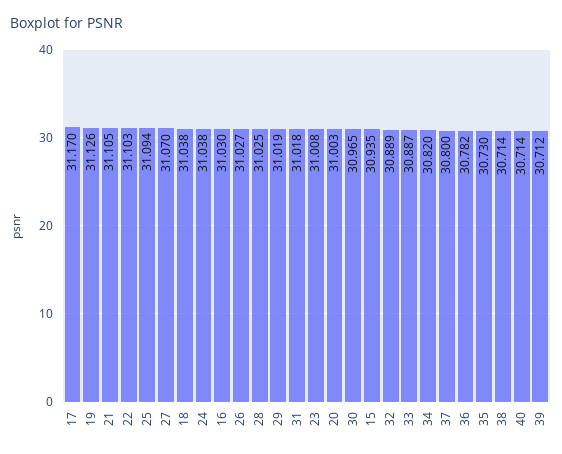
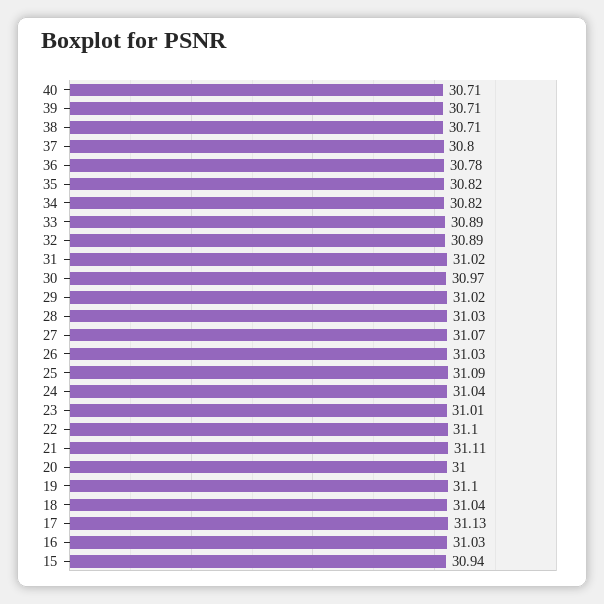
17: 31.17 -> 31.13
19: 31.126 -> 31.1
35: 30.73 -> 30.82

